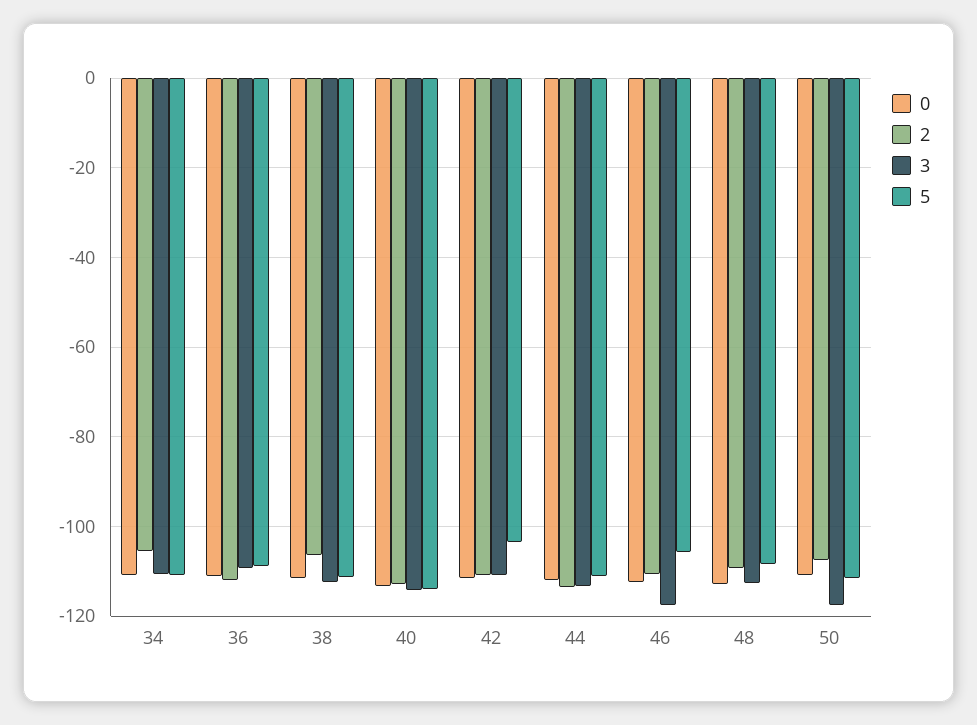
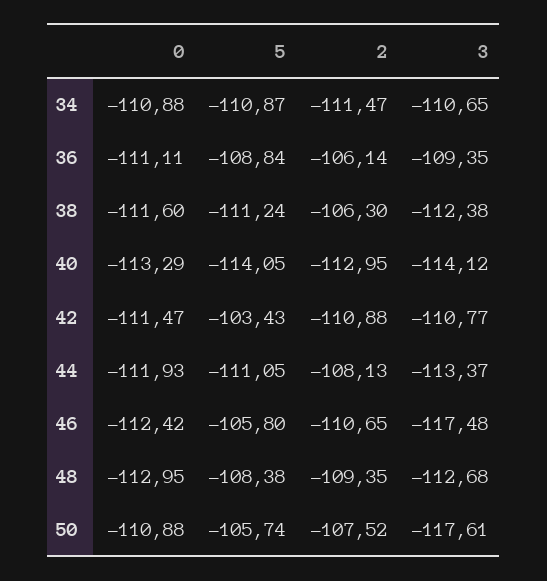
2, 34: -106 -> -111.47
2, 36: -112 -> -106.14
2, 44: -114 -> -108.13
5, 50: -112 -> -105.74

